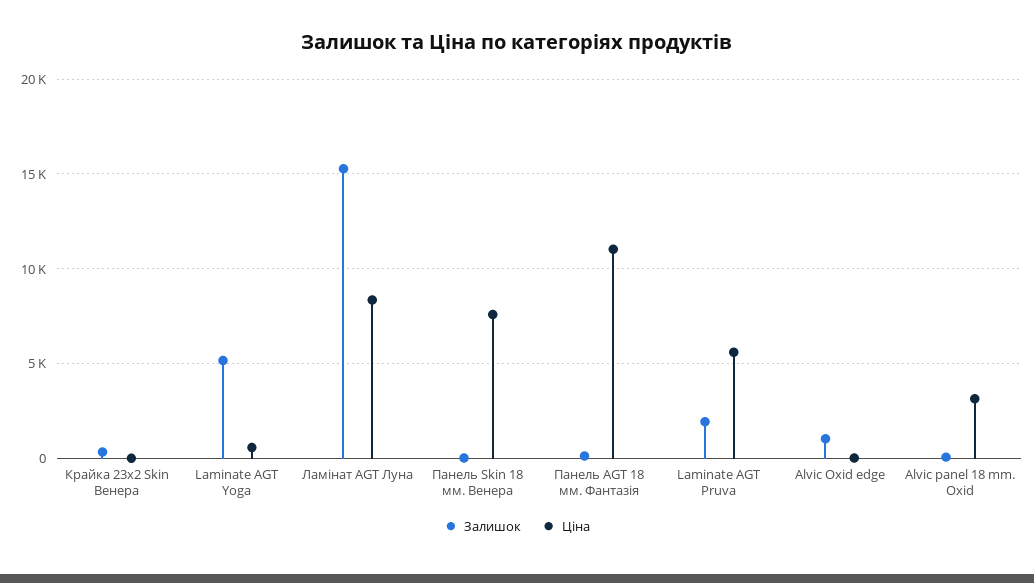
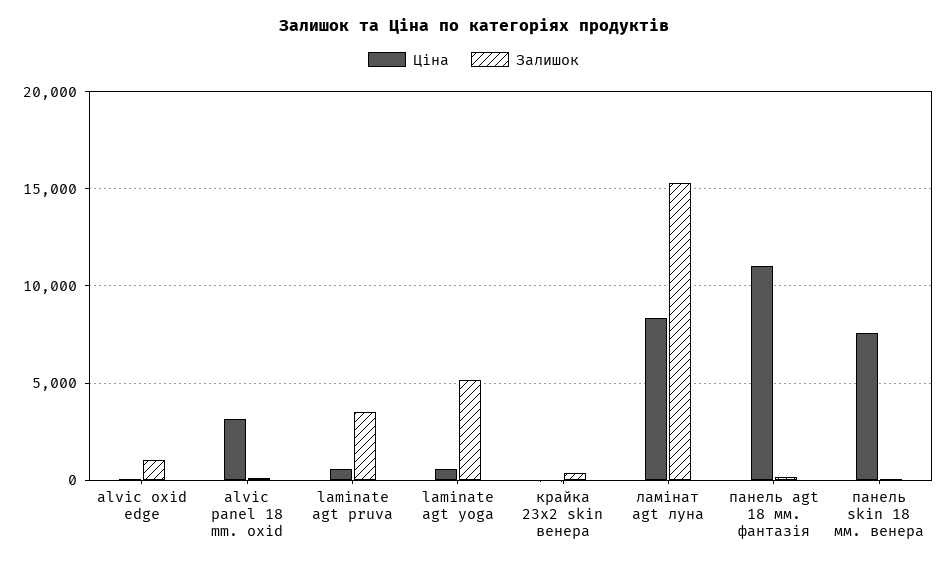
Залишок, Laminate AGT Pruva: 2000 -> 3500
Ціна, Laminate AGT Pruva: 5500 -> 500

